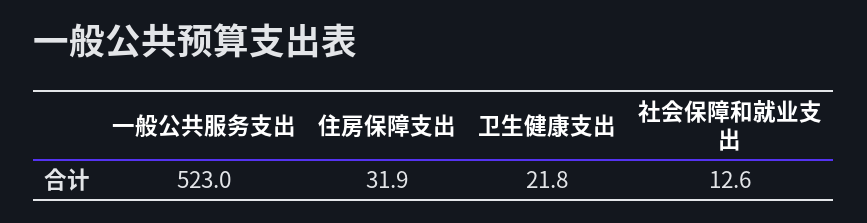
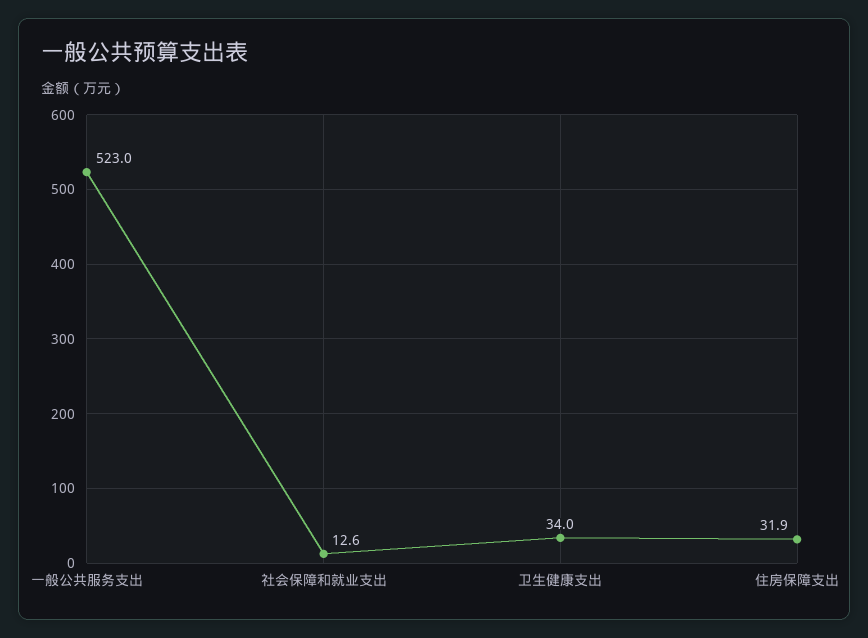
卫生健康支出: 21.8 -> 34

